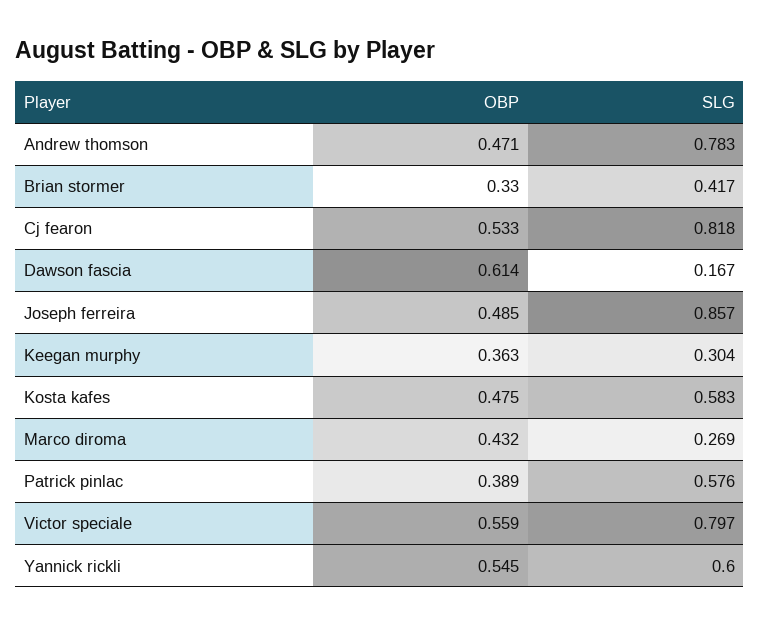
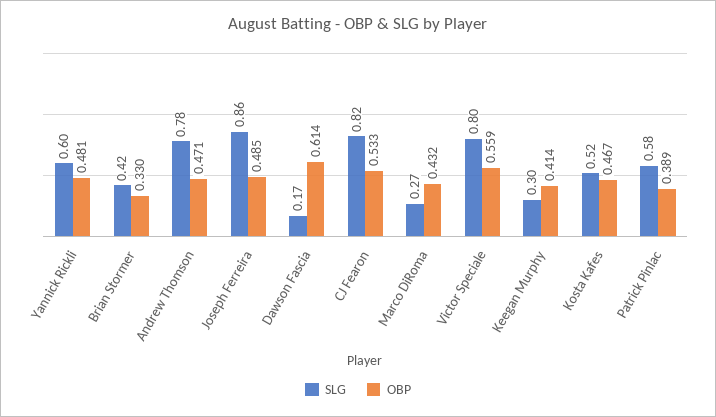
OBP, Keegan murphy: 0.363 -> 0.414
OBP, Kosta kafes: 0.475 -> 0.467
SLG, Kosta kafes: 0.583 -> 0.52
OBP, Yannick rickli: 0.545 -> 0.481

